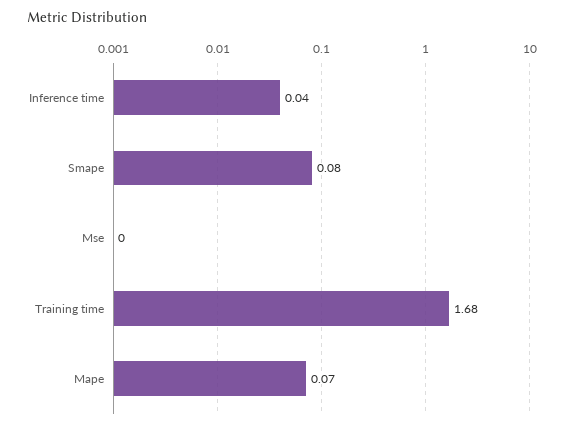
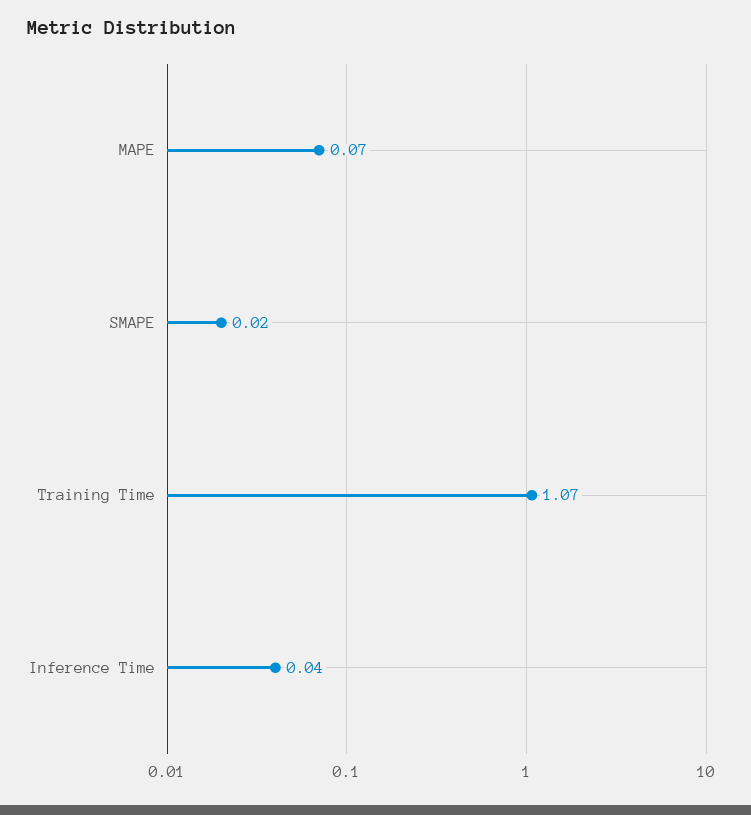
Smape: 0.08 -> 0.02
Mse: 0 -> none
Training time: 1.68 -> 1.07

